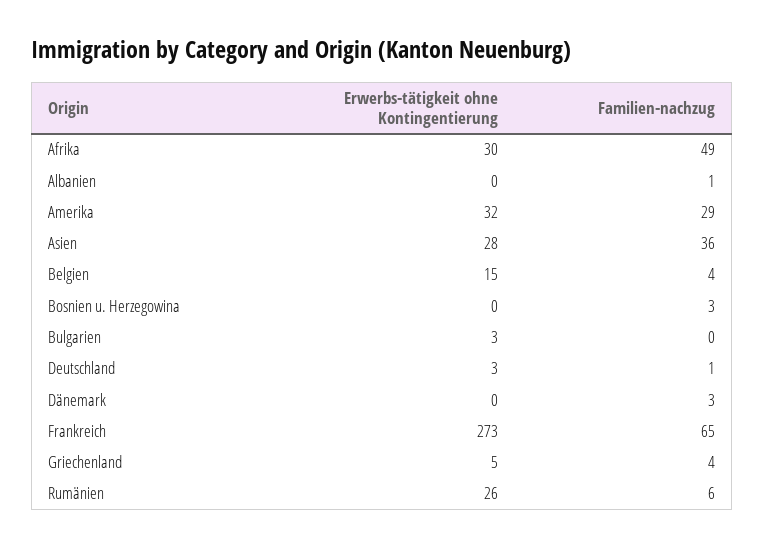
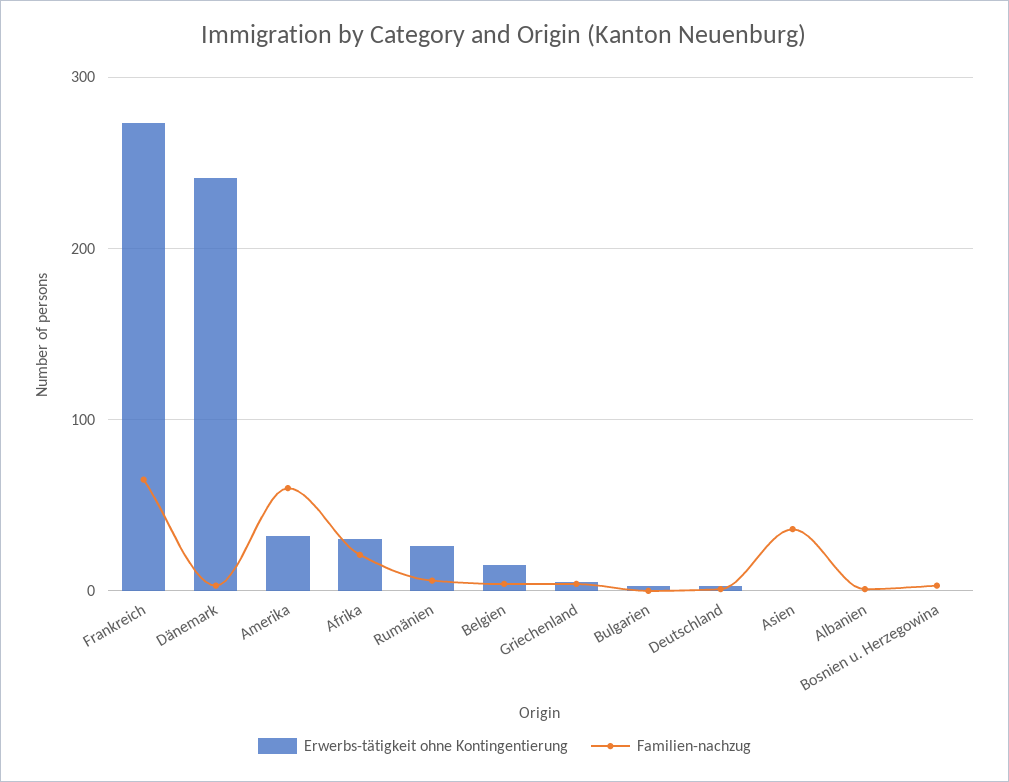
Familien-nachzug, Afrika: 49 -> 20
Familien-nachzug, Amerika: 29 -> 60
Erwerbs-tätigkeit ohne Kontingentierung, Asien: 28 -> 0
Erwerbs-tätigkeit ohne Kontingentierung, Dänemark: 0 -> 240

